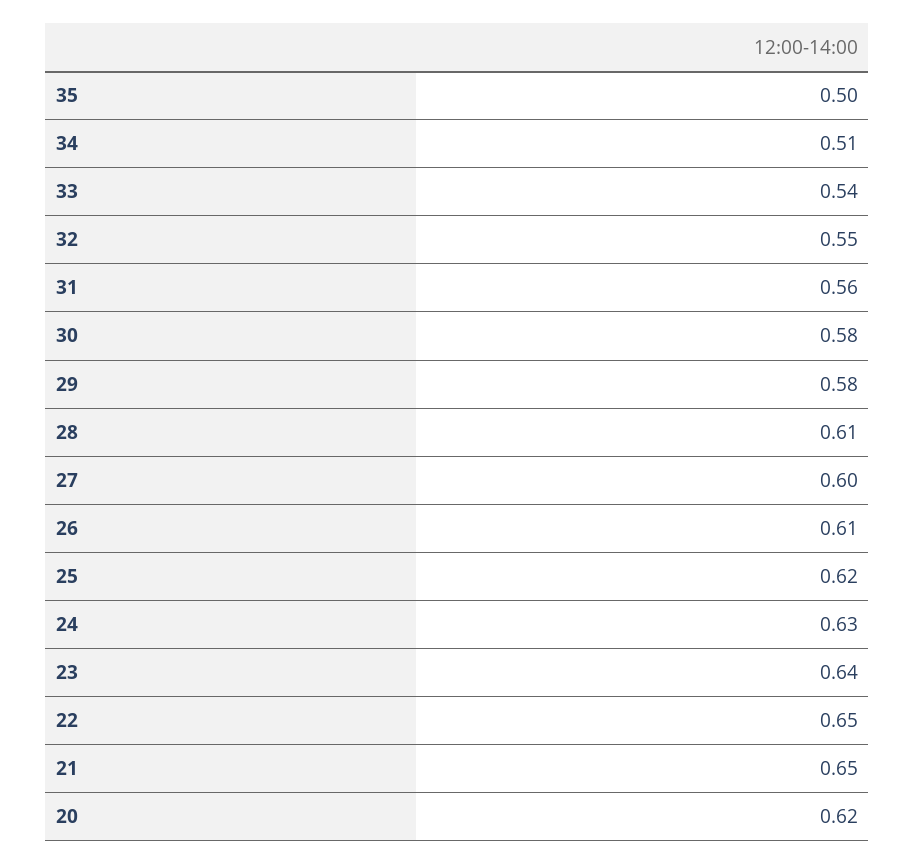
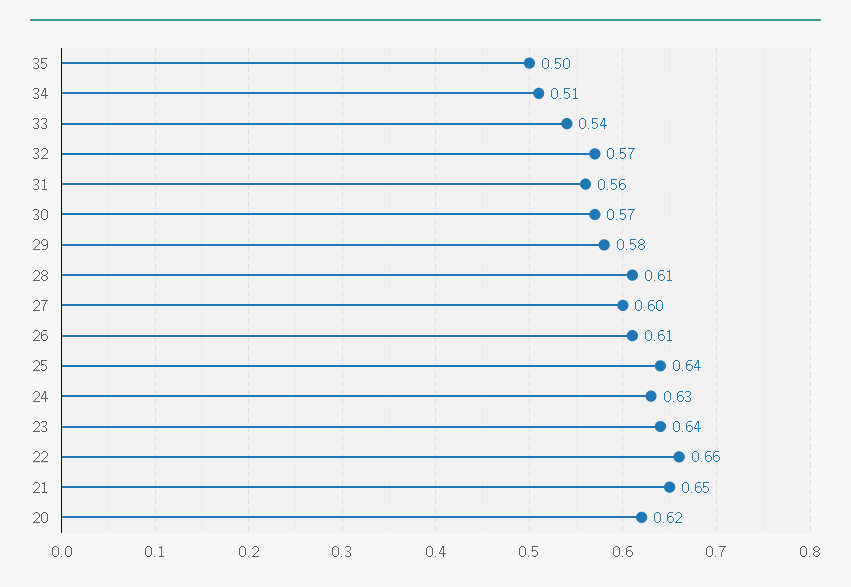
32: 0.55 -> 0.57
30: 0.58 -> 0.57
25: 0.62 -> 0.64
22: 0.65 -> 0.66

